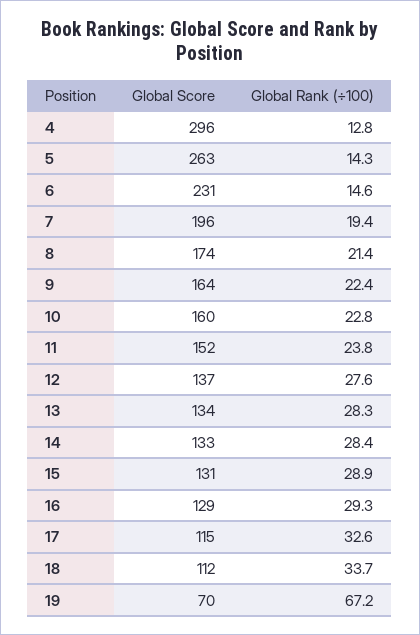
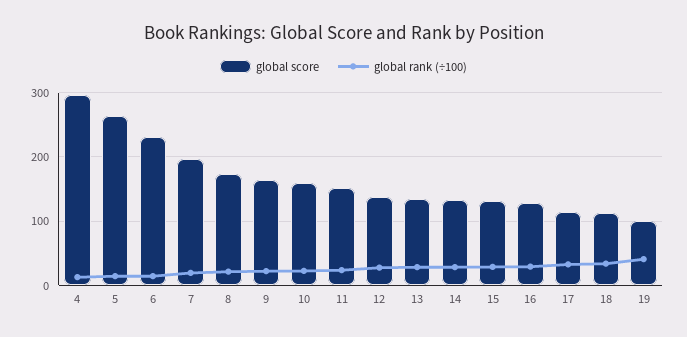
Global Score, 19: 70 -> 100
Global Rank (÷100), 19: 67.2 -> 40

